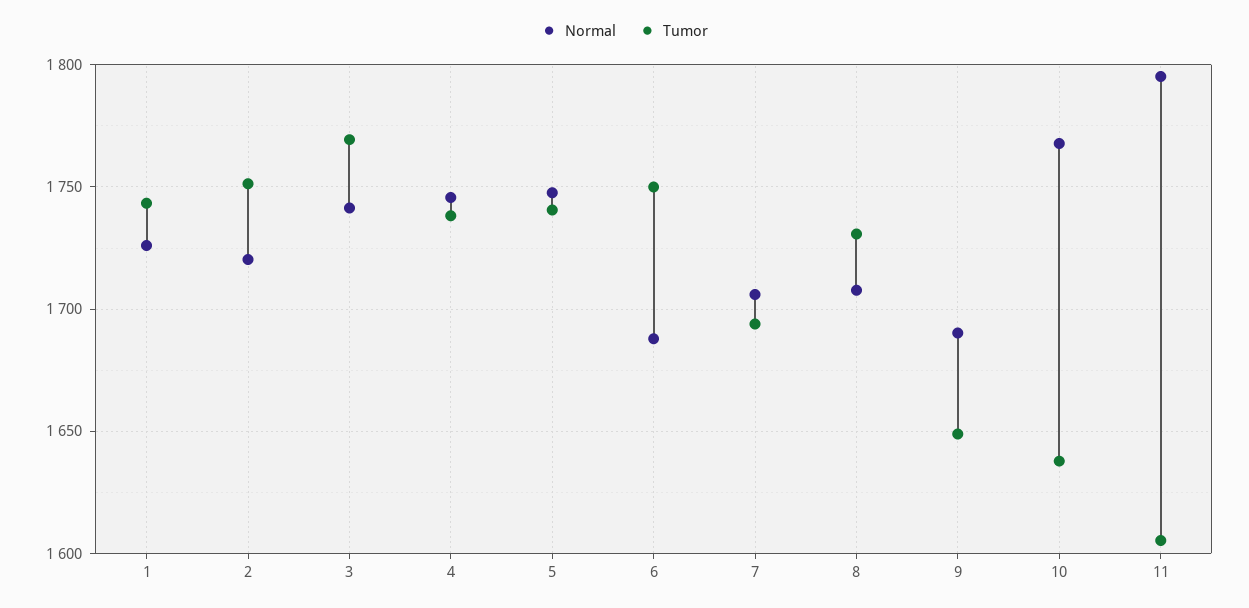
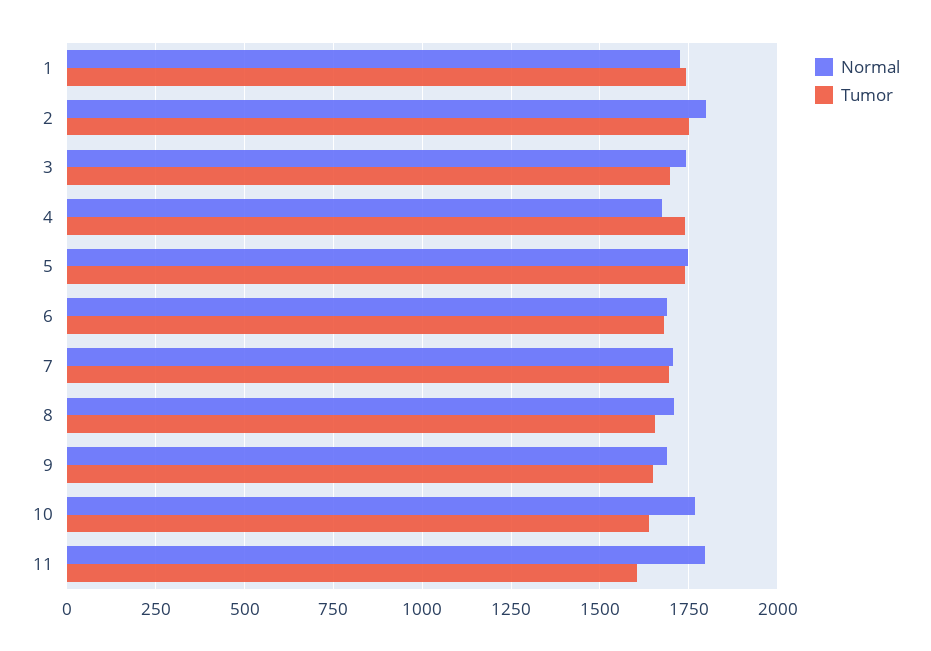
Normal, 2: 1720 -> 1800
Tumor, 3: 1770 -> 1700
Normal, 4: 1745 -> 1675
Tumor, 6: 1750 -> 1675
Tumor, 8: 1730 -> 1650

